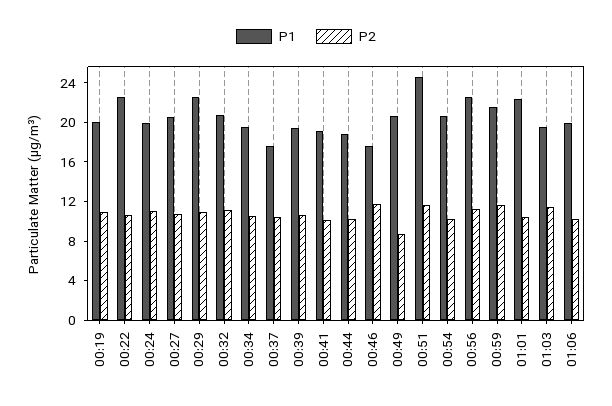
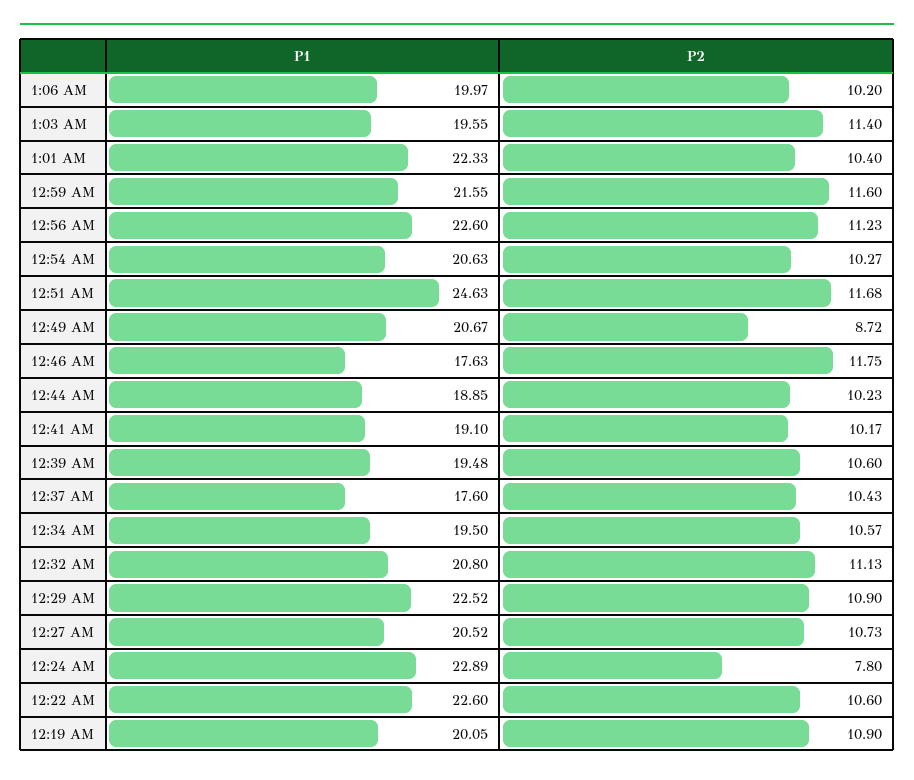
P1, 00:24: 20 -> 22.89
P2, 00:24: 11 -> 7.8

